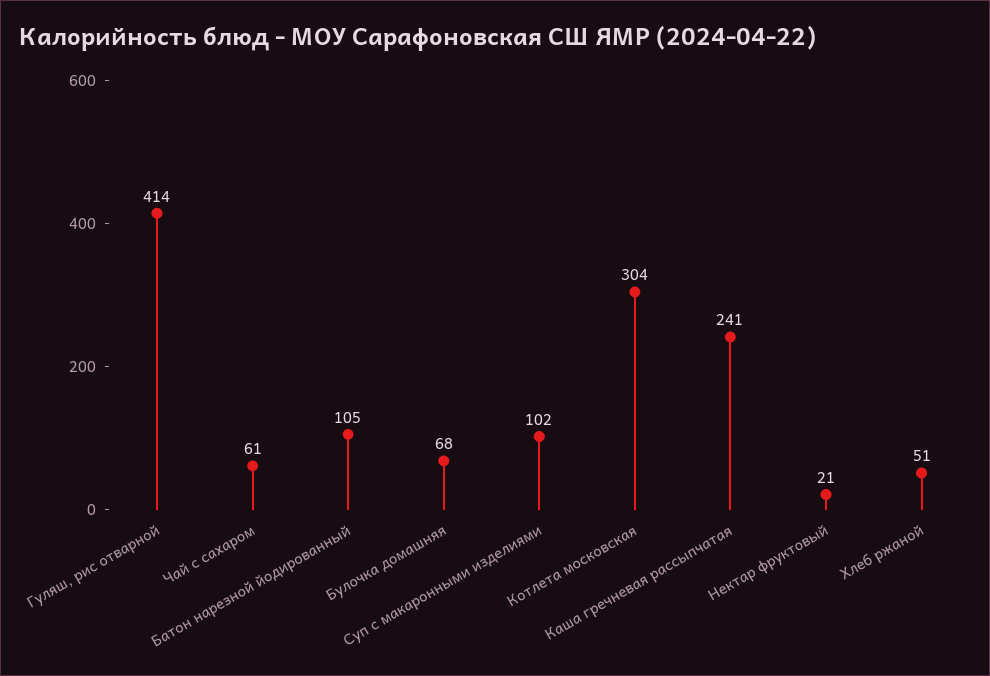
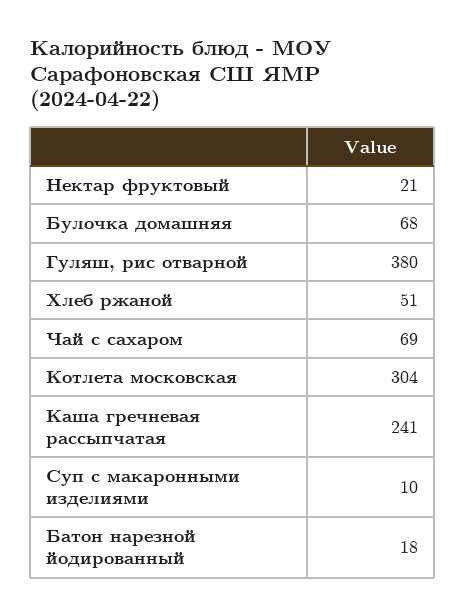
Гуляш, рис отварной: 414 -> 380
Чай с сахаром: 61 -> 69
Батон нарезной йодированный: 105 -> 18
Суп с макаронными изделиями: 102 -> 10

